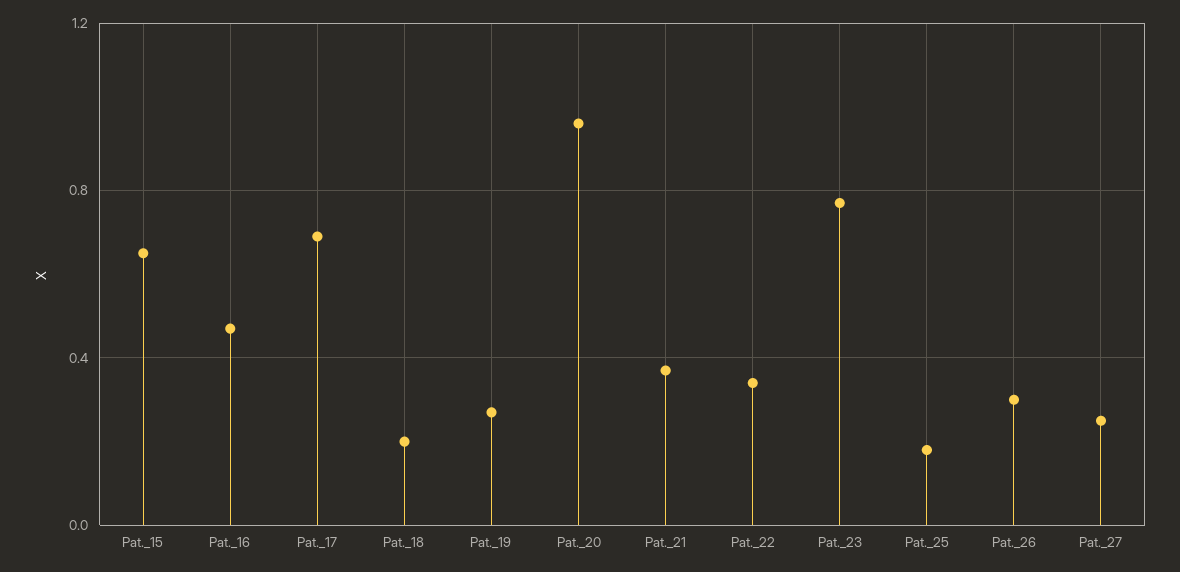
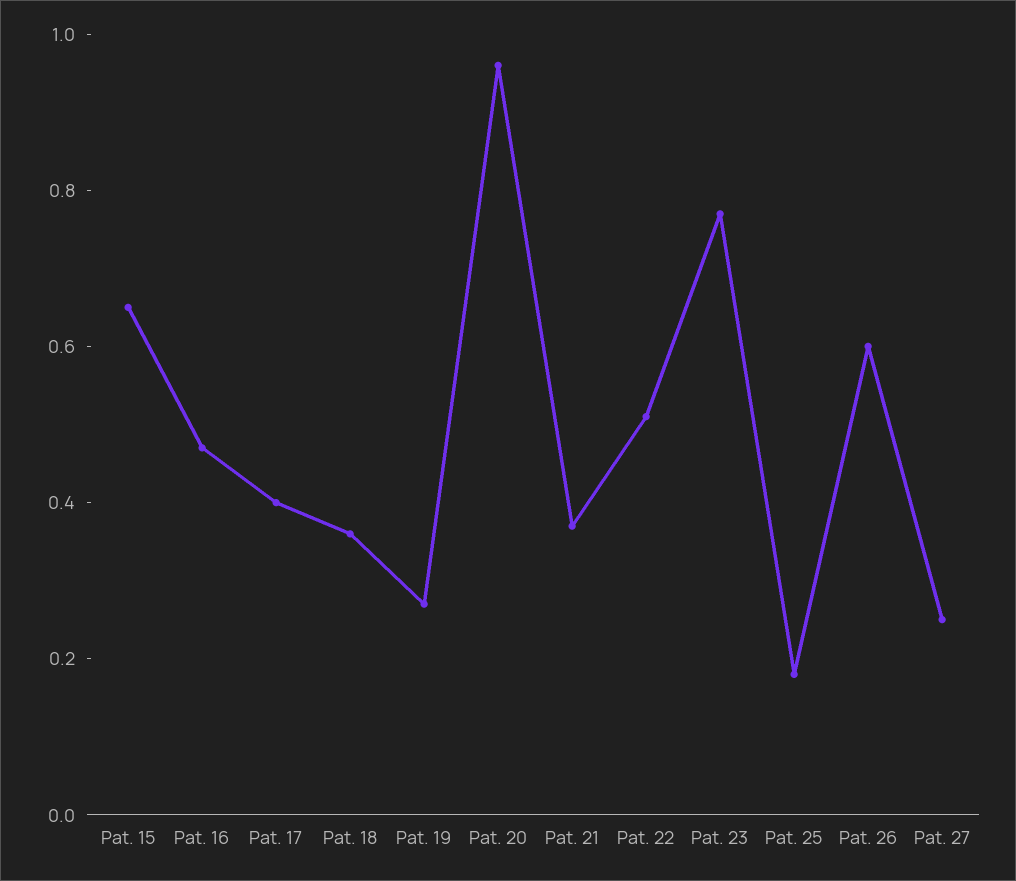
Pat._17: 0.7 -> 0.4
Pat._18: 0.2 -> 0.35
Pat._22: 0.35 -> 0.5
Pat._26: 0.3 -> 0.6

